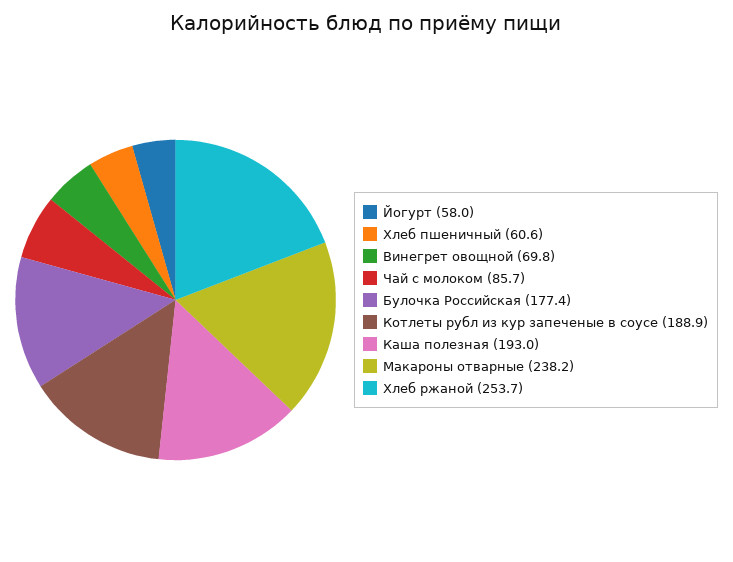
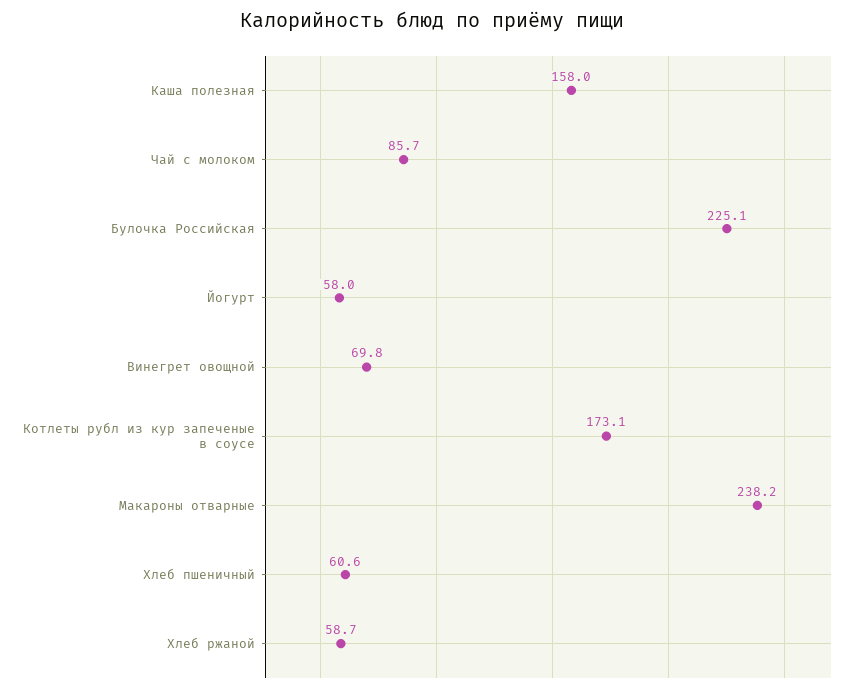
Булочка Российская: 177.4 -> 225.1
Котлеты рубл из кур запеченые в соусе: 188.9 -> 173.1
Каша полезная: 193 -> 158
Хлеб ржаной: 253.7 -> 58.7

